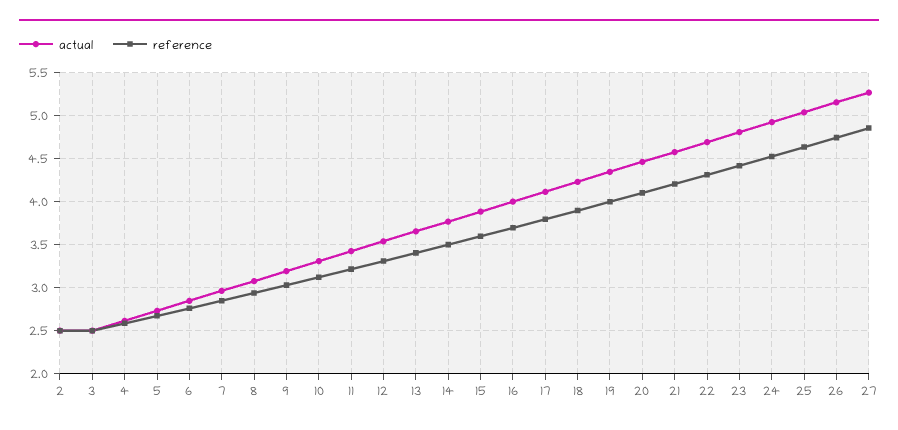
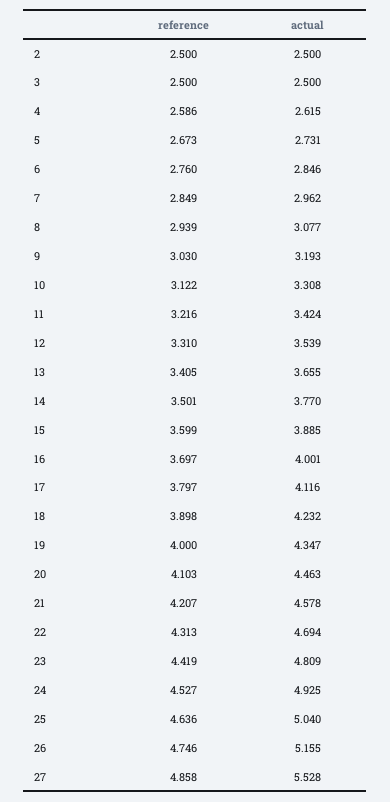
actual, 27: 5.3 -> 5.528

